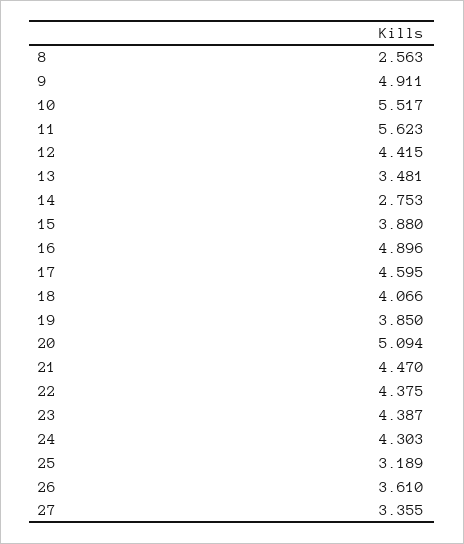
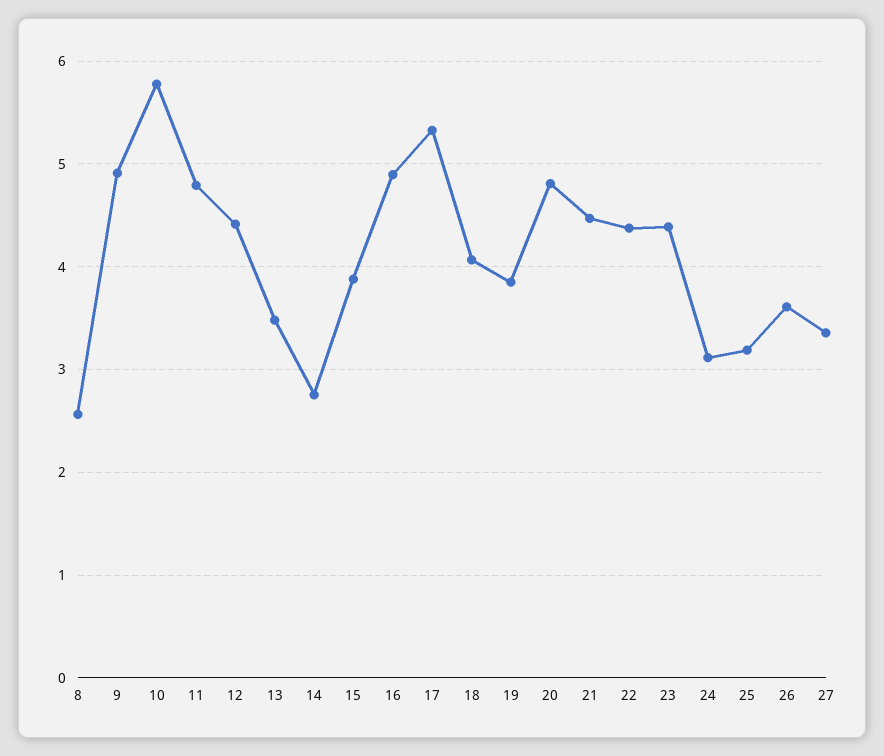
10: 5.517 -> 5.8
11: 5.623 -> 4.8
17: 4.595 -> 5.3
20: 5.094 -> 4.8
24: 4.303 -> 3.1

